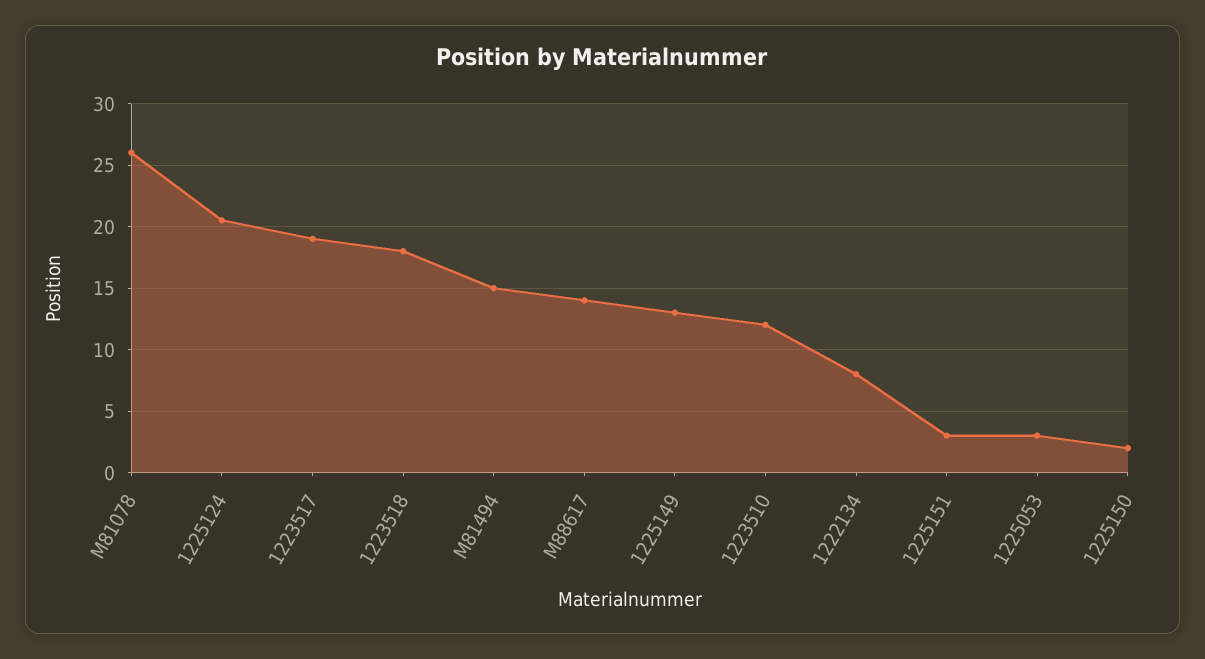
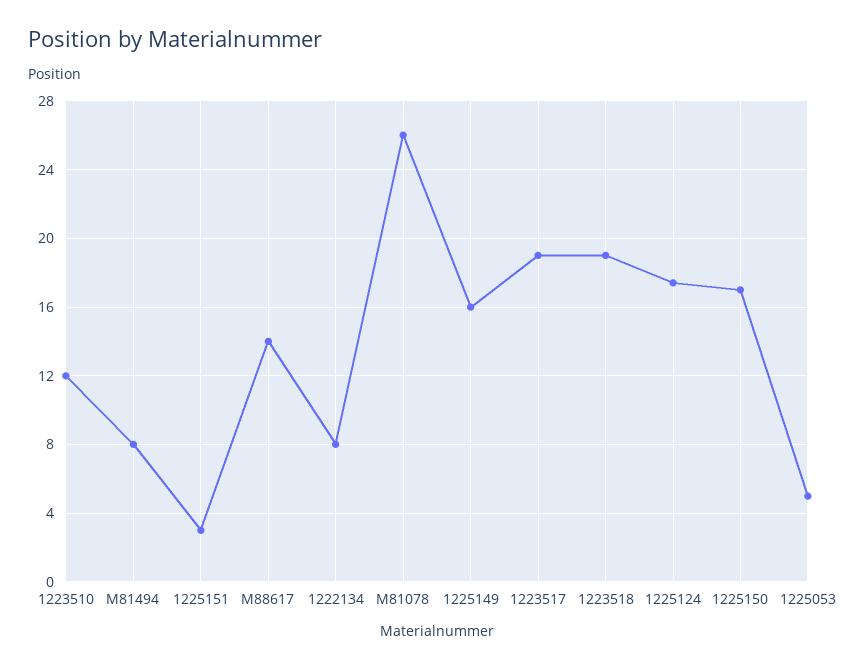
1225124: 20.5 -> 17.5
1223518: 18 -> 19
M81494: 15 -> 8
1225149: 13 -> 16
1225053: 3 -> 5
1225150: 2 -> 17

